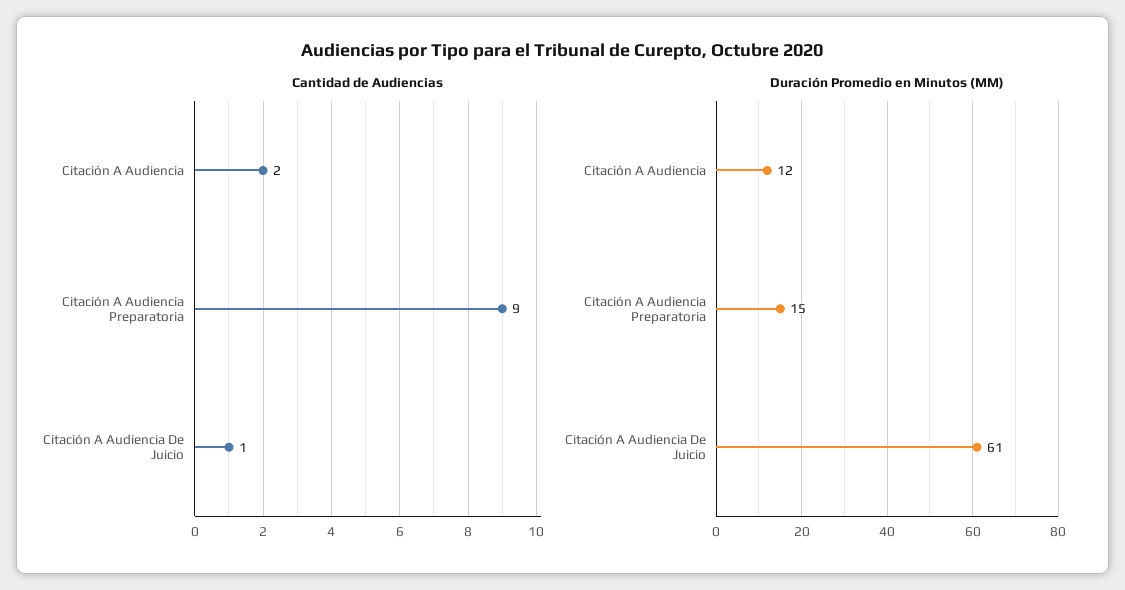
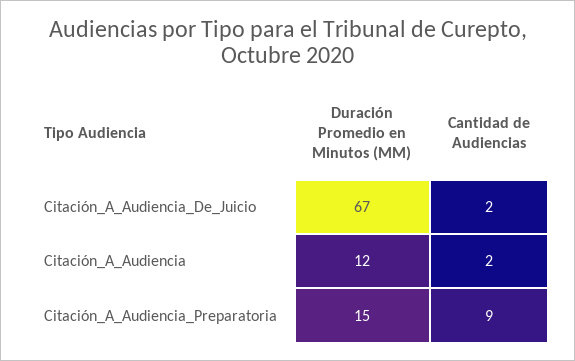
Cantidad de Audiencias, Citación A Audiencia De Juicio: 1 -> 2
Duración Promedio en Minutos (MM), Citación A Audiencia De Juicio: 61 -> 67

